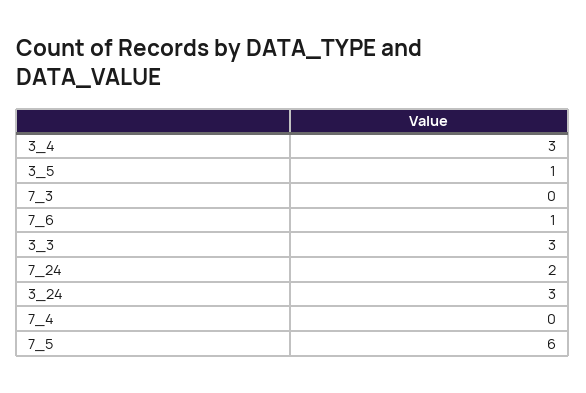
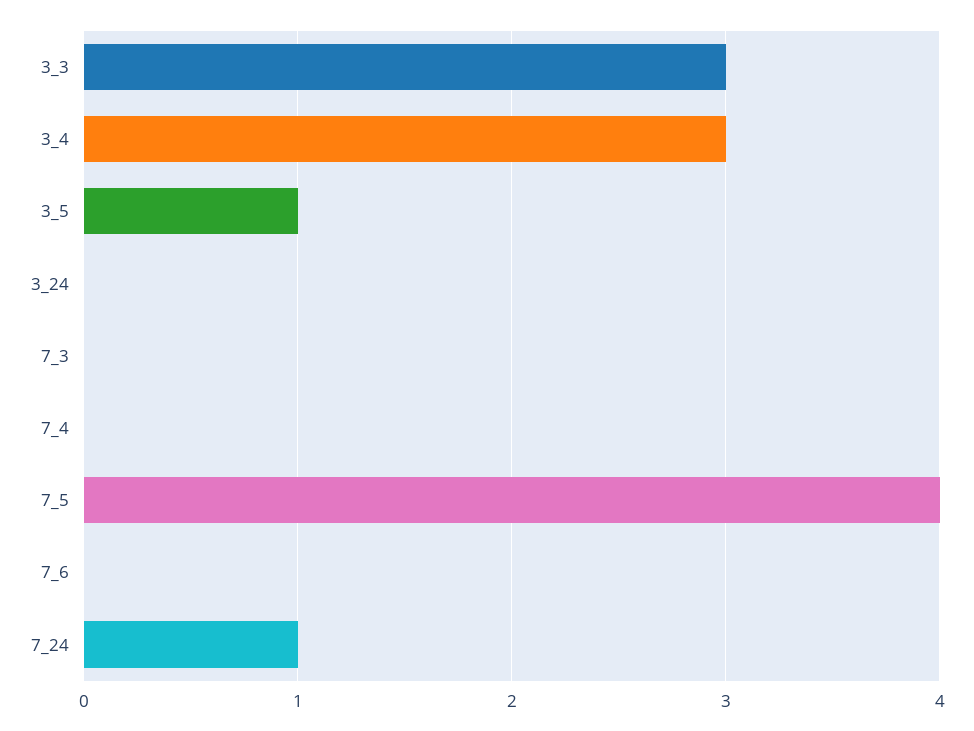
7_6: 1 -> 0
7_24: 2 -> 1
3_24: 3 -> 0
7_5: 6 -> 4

